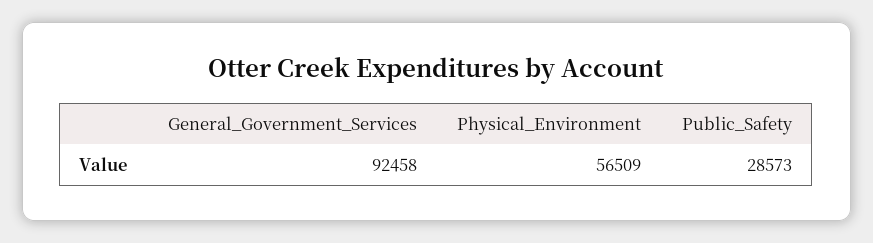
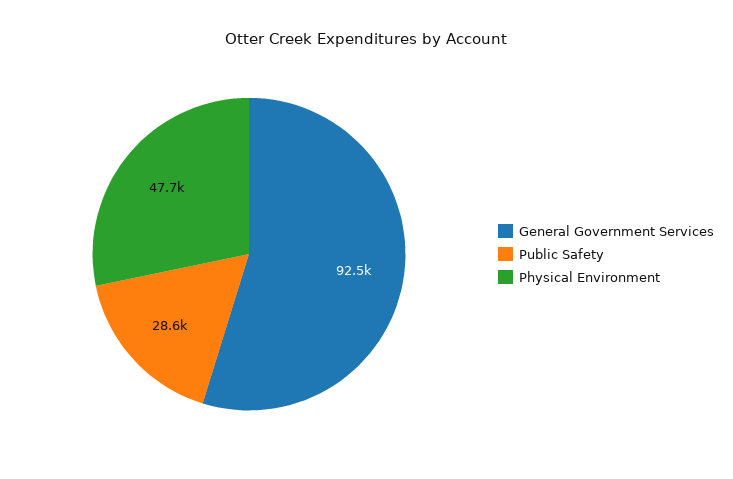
Physical_Environment: 56509 -> 47700

